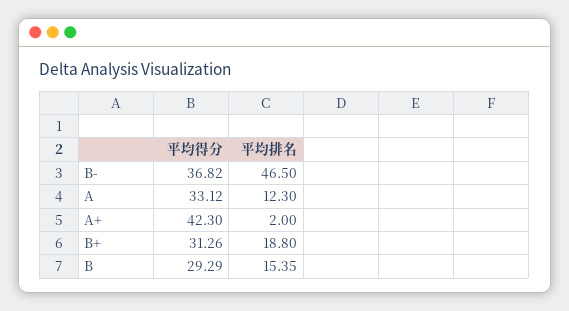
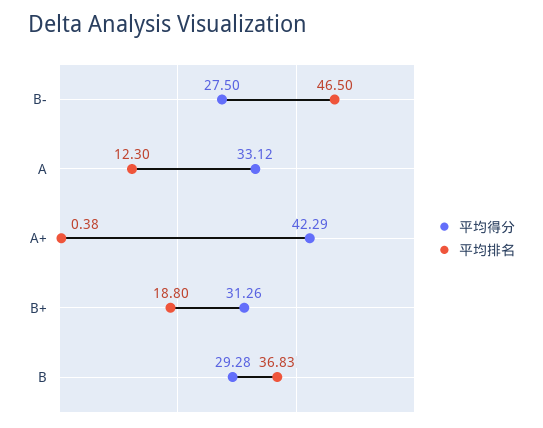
平均得分, B-: 36.82 -> 27.5
平均得分, A+: 42.3 -> 42.29
平均排名, A+: 2 -> 0.38
平均得分, B: 29.29 -> 29.28
平均排名, B: 15.35 -> 36.83

